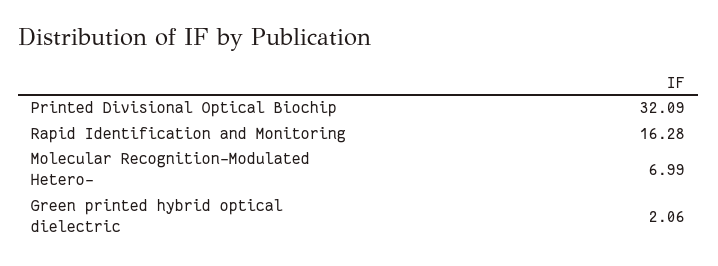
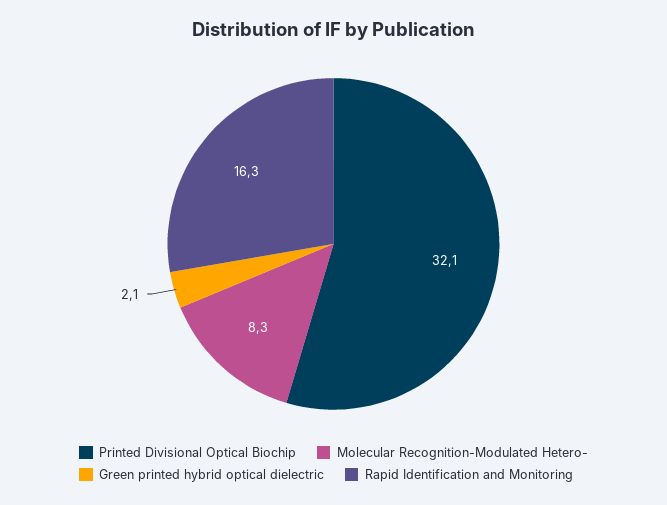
Molecular Recognition-Modulated Hetero-: 6.99 -> 8.3

